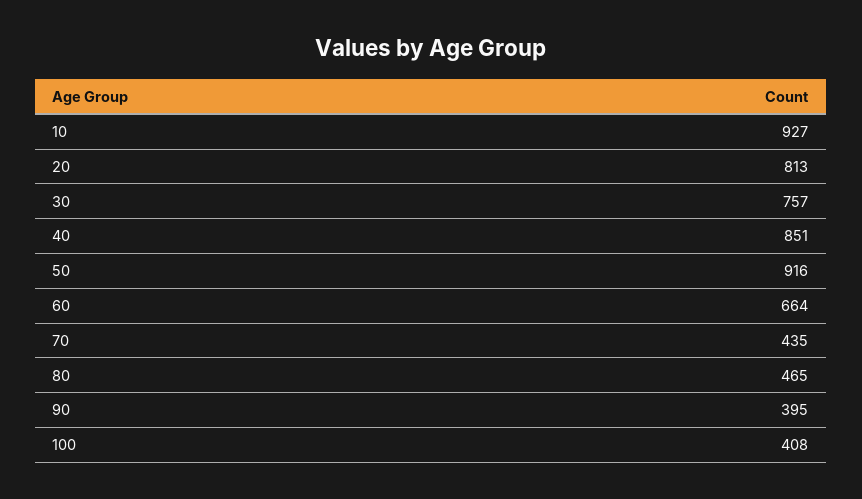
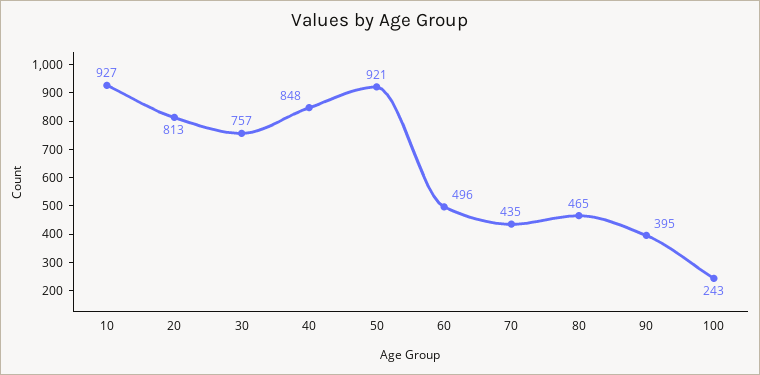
40: 851 -> 848
50: 916 -> 921
60: 664 -> 496
100: 408 -> 243

